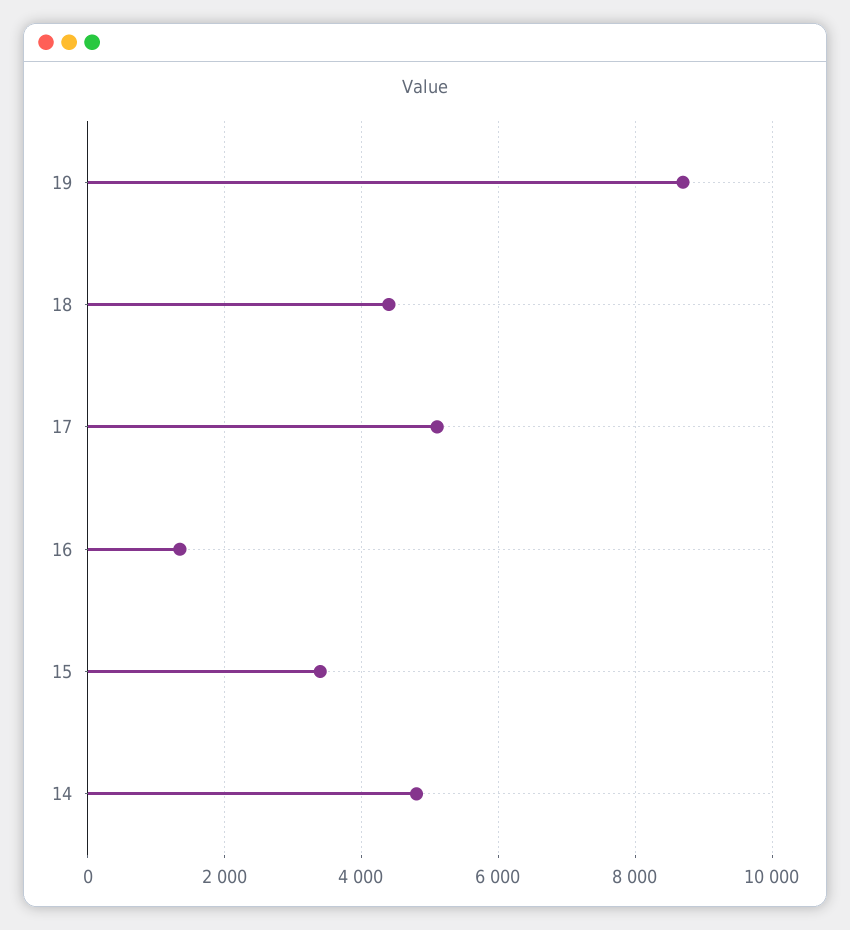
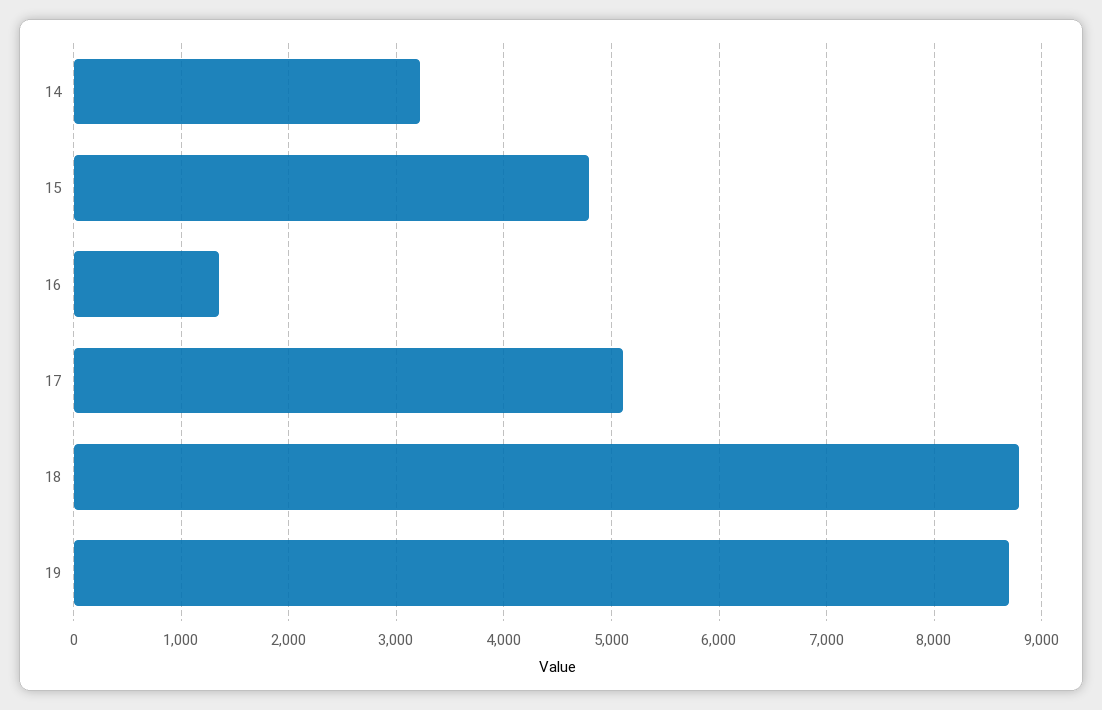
18: 4400 -> 8800
15: 3400 -> 4800
14: 4800 -> 3200

